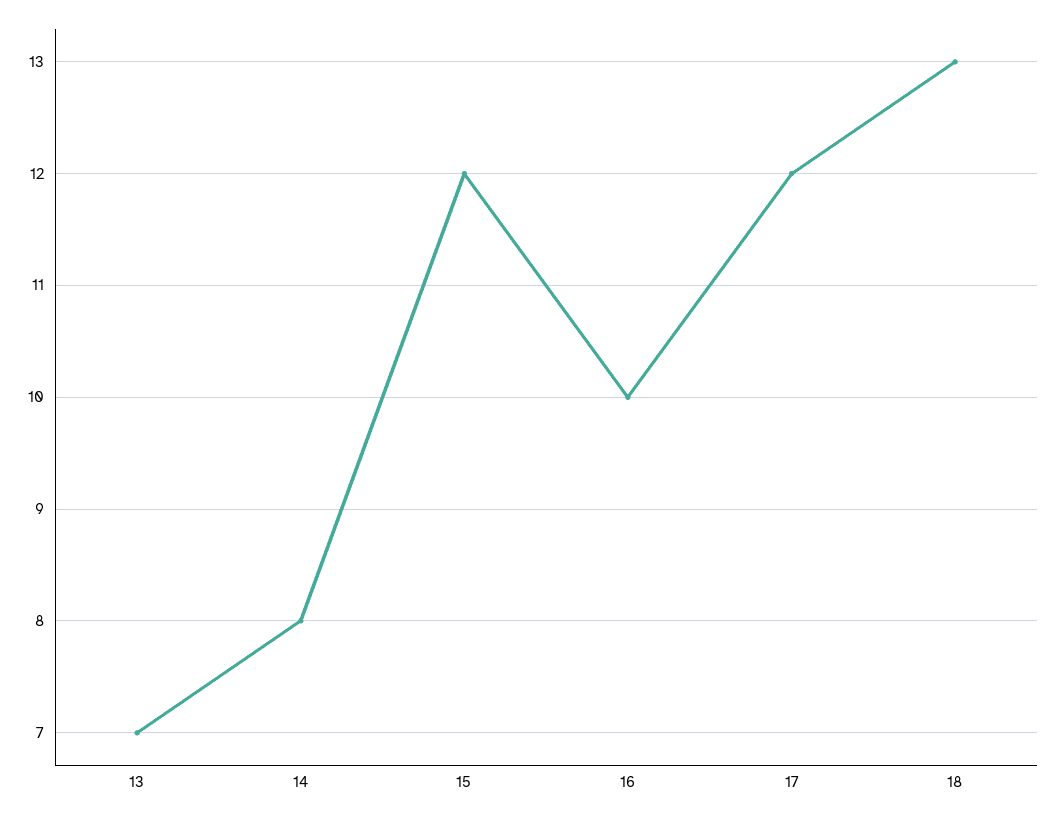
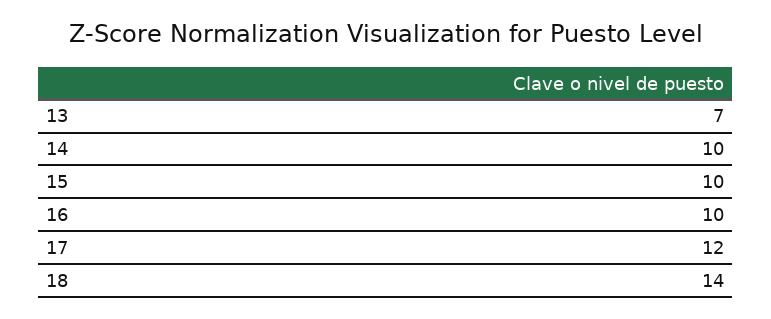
14: 8 -> 10
15: 12 -> 10
18: 13 -> 14

